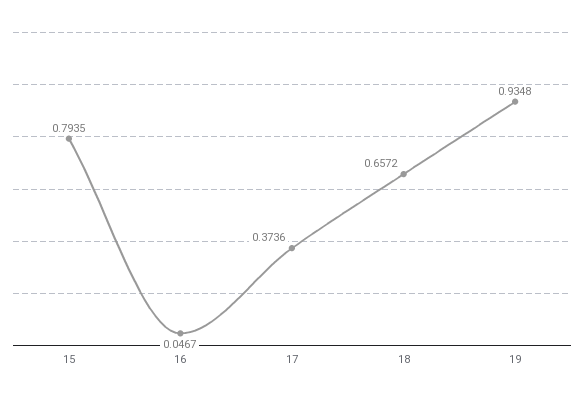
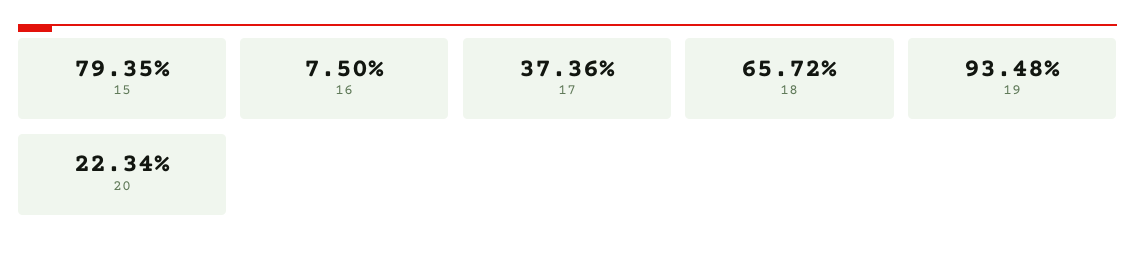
16: 0.0467 -> 0.075
20: none -> 0.2234

